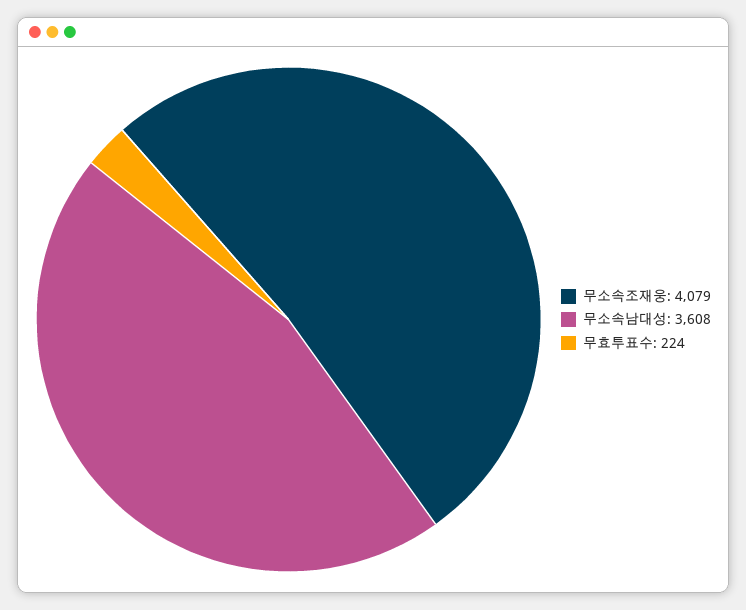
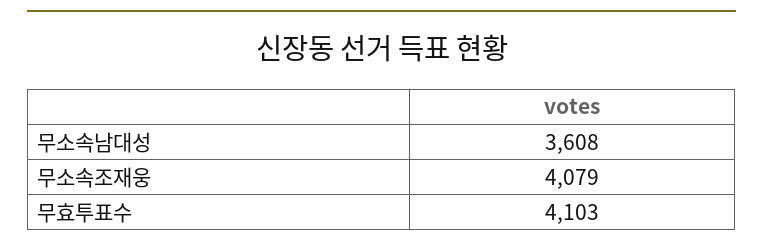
무효투표수: 224 -> 4103

